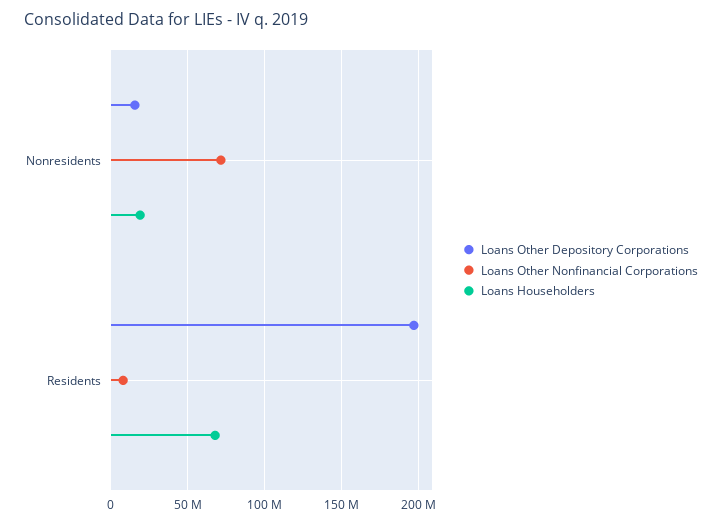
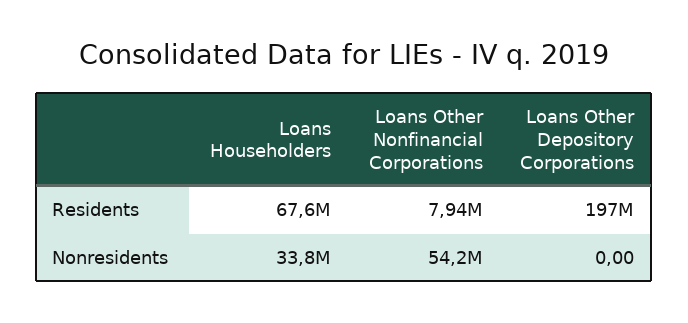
Loans Other Depository Corporations, Nonresidents: 15000000 -> 0
Loans Other Nonfinancial Corporations, Nonresidents: 70000000 -> 54200000
Loans Householders, Nonresidents: 20000000 -> 33800000

